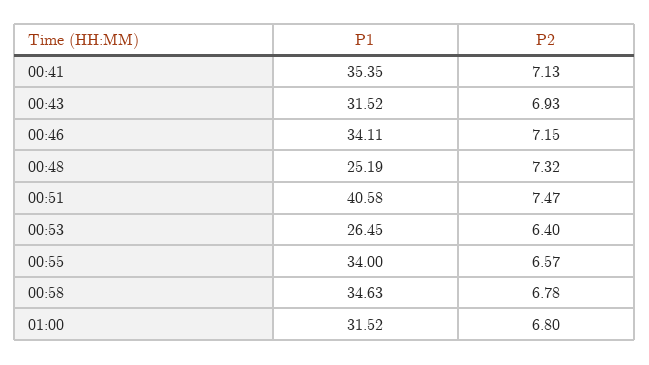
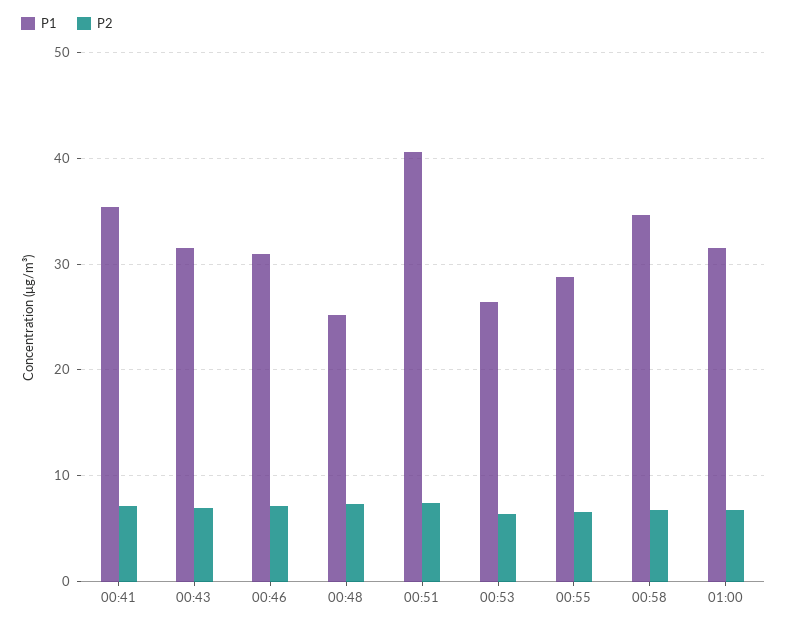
P1, 00:46: 34.11 -> 31
P1, 00:55: 34 -> 29

